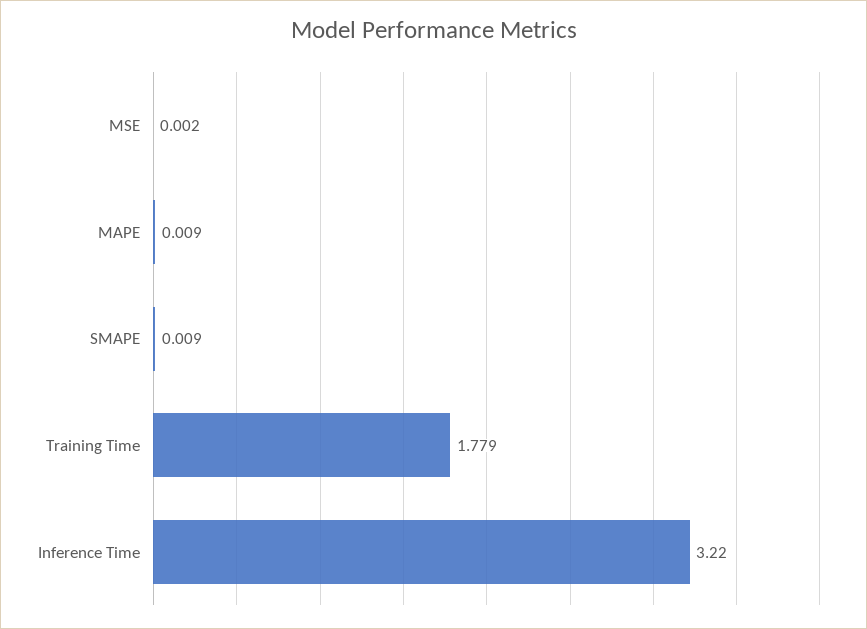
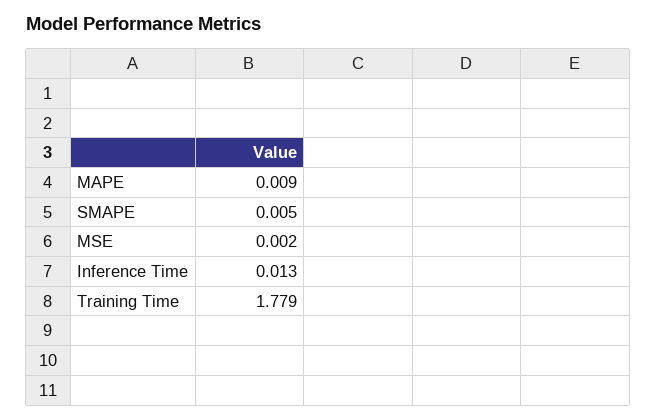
SMAPE: 0.009 -> 0.005
Inference Time: 3.22 -> 0.013

